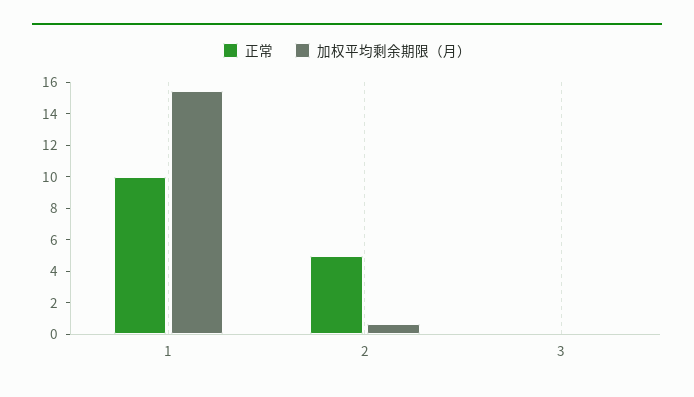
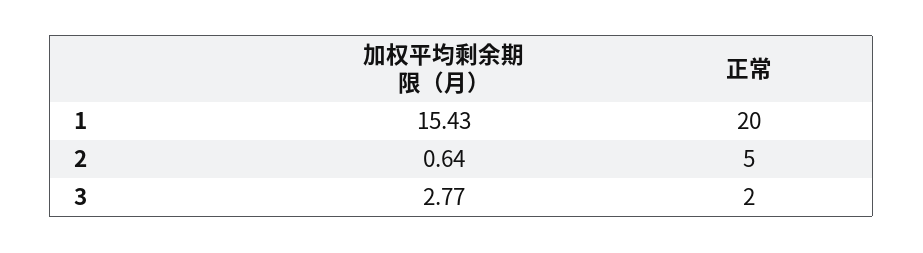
正常, 1: 10 -> 20
正常, 3: 0 -> 2
加权平均剩余期限（月）, 3: 0 -> 2.77

